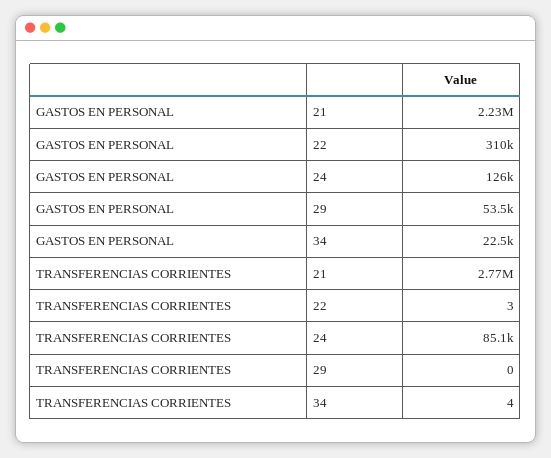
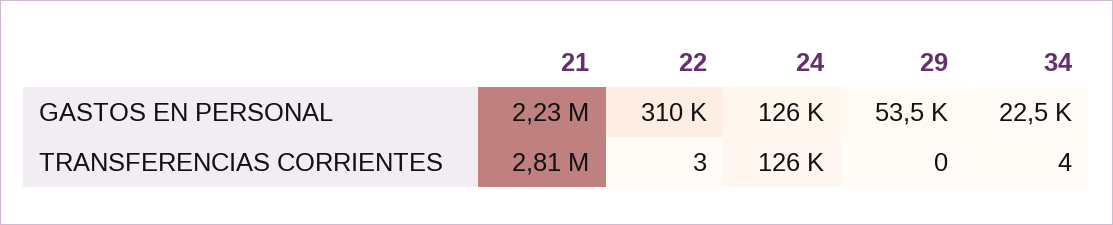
TRANSFERENCIAS CORRIENTES, 21: 2770000 -> 2810000
TRANSFERENCIAS CORRIENTES, 24: 85100 -> 126000

